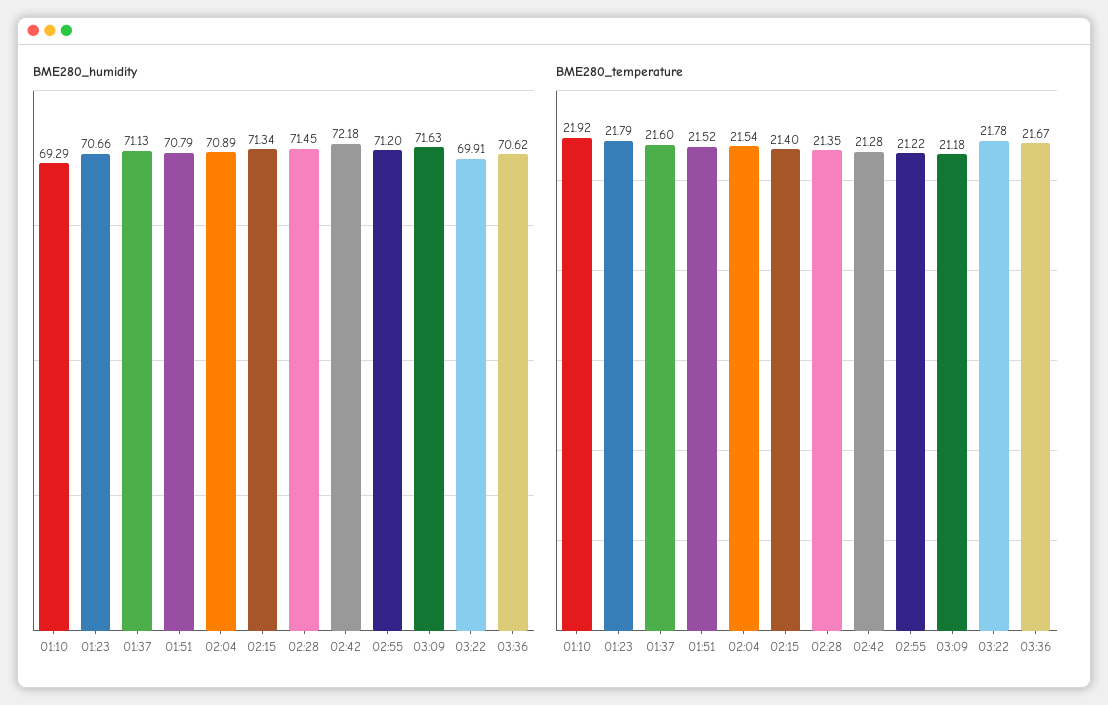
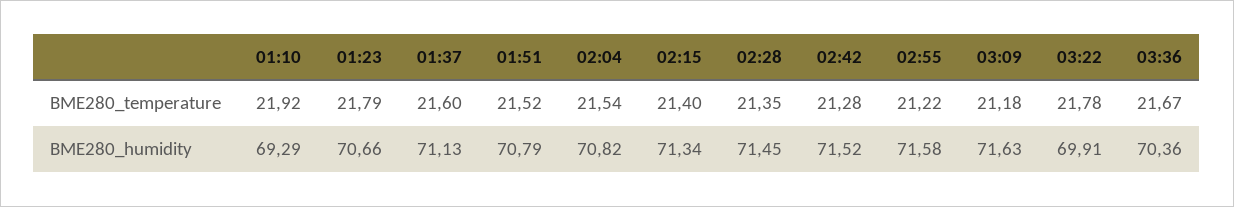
BME280_humidity, 02:04: 70.89 -> 70.82
BME280_humidity, 02:42: 72.18 -> 71.52
BME280_humidity, 02:55: 71.2 -> 71.58
BME280_humidity, 03:36: 70.62 -> 70.36

